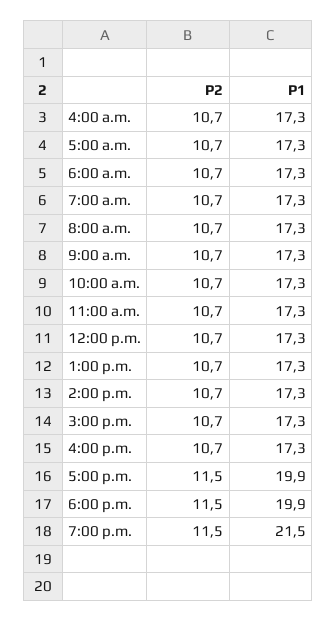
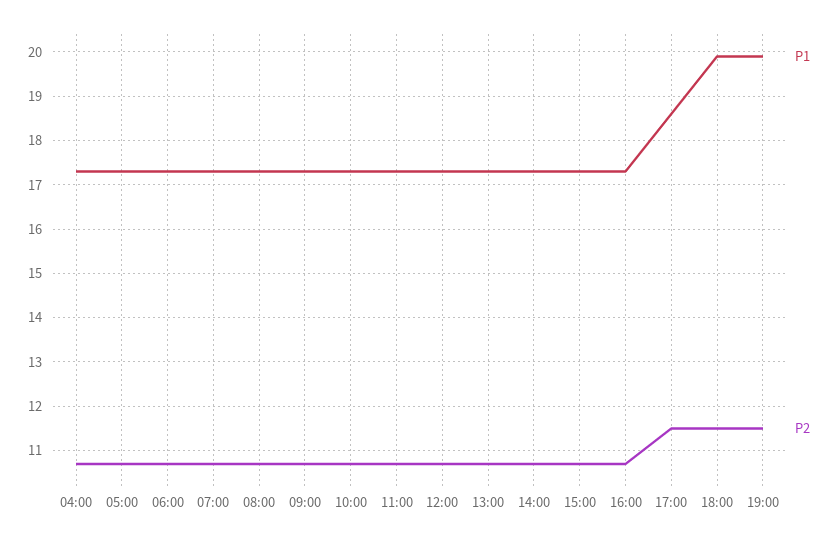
P1, 5:00 p.m.: 19.9 -> 18.5
P1, 7:00 p.m.: 21.5 -> 20

